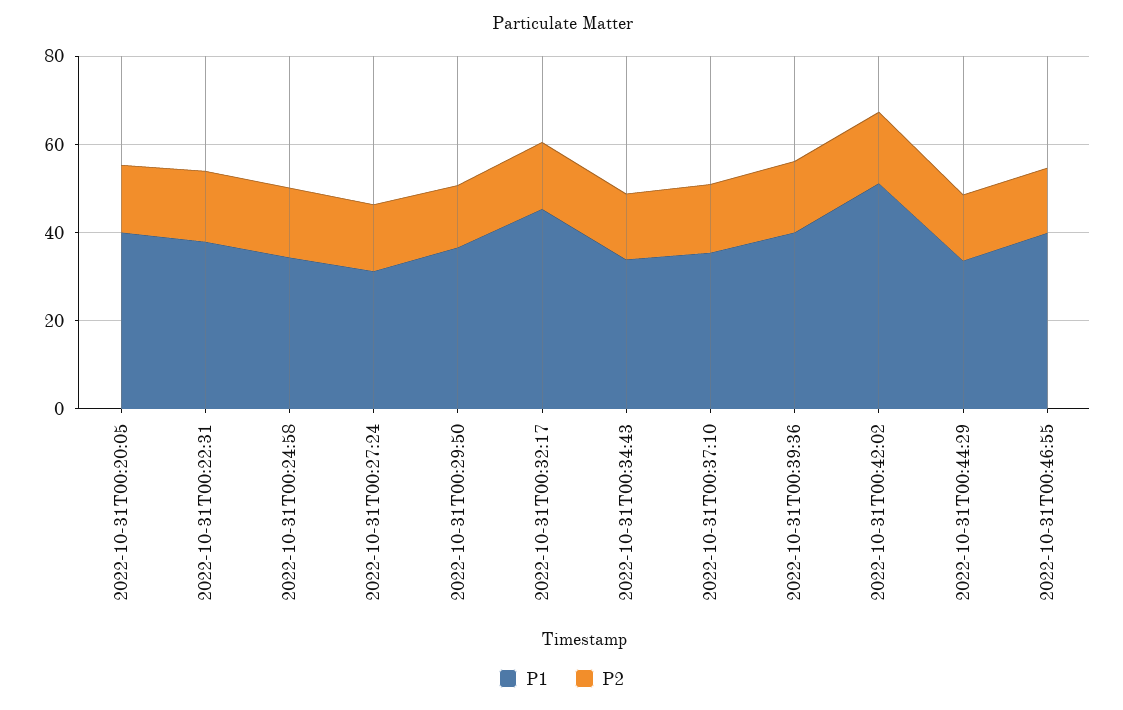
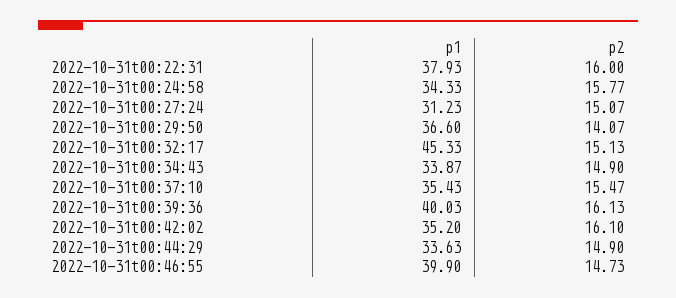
P1, 2022-10-31T00:20:05: 40 -> none
P2, 2022-10-31T00:20:05: 15 -> none
P1, 2022-10-31T00:42:02: 50 -> 35.2

